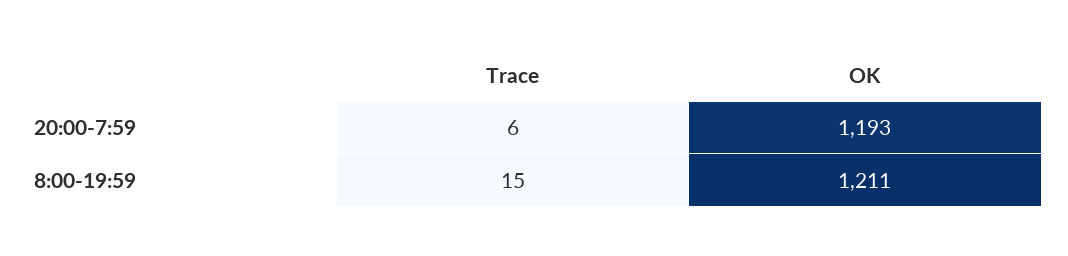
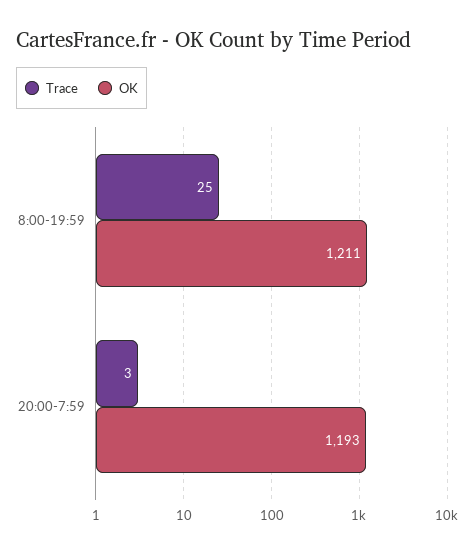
Trace, 20:00-7:59: 6 -> 3
Trace, 8:00-19:59: 15 -> 25

